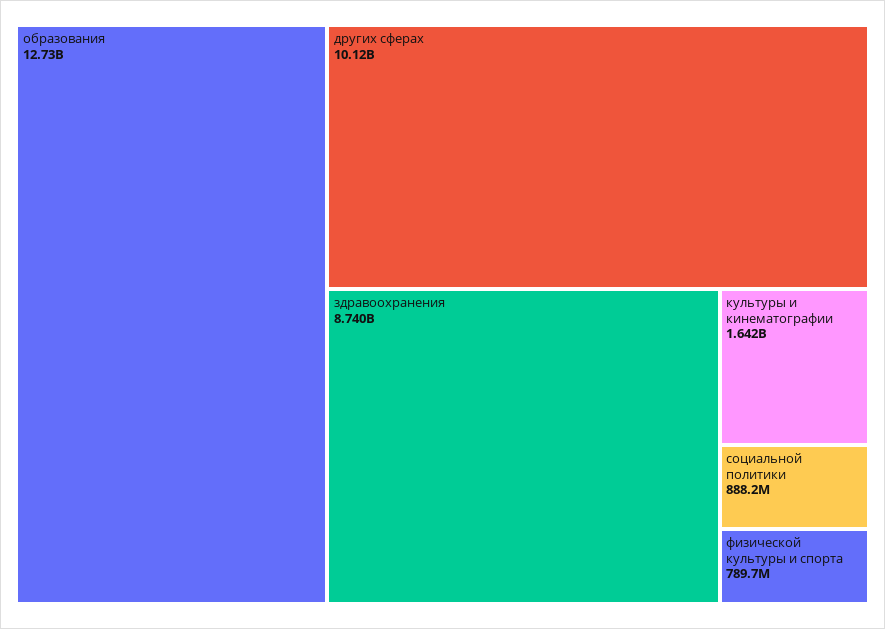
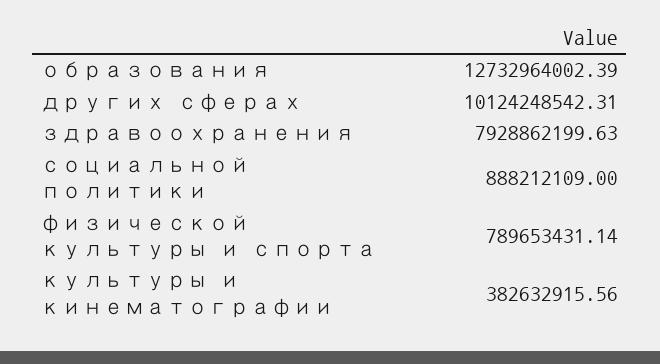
здравоохранения: 8740000000 -> 7928862199.63
культуры и кинематографии: 1642000000 -> 382632915.56

